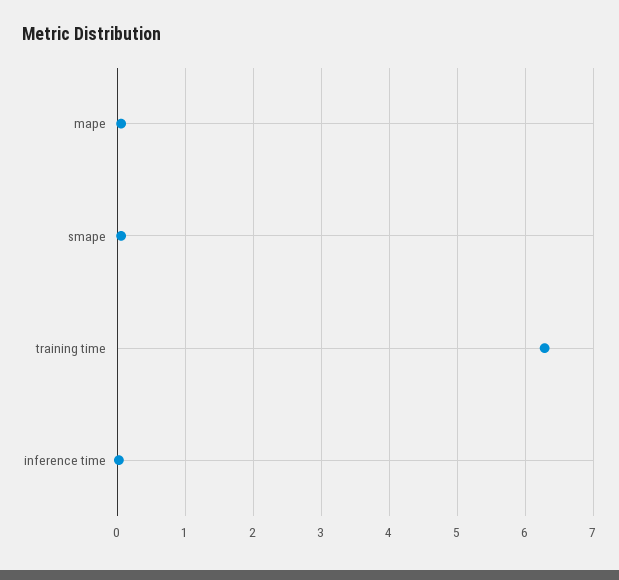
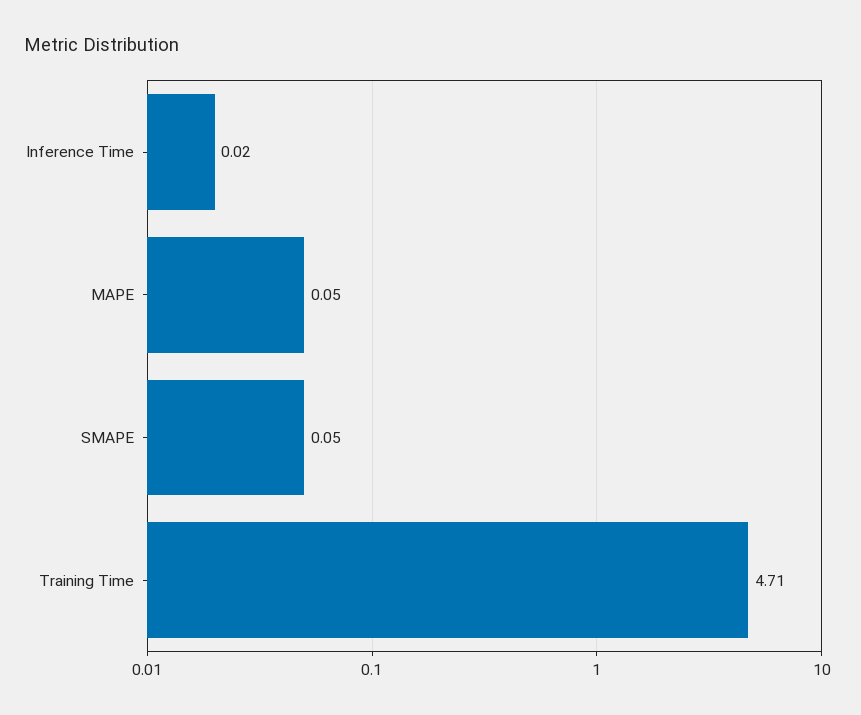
training time: 6.3 -> 4.71

